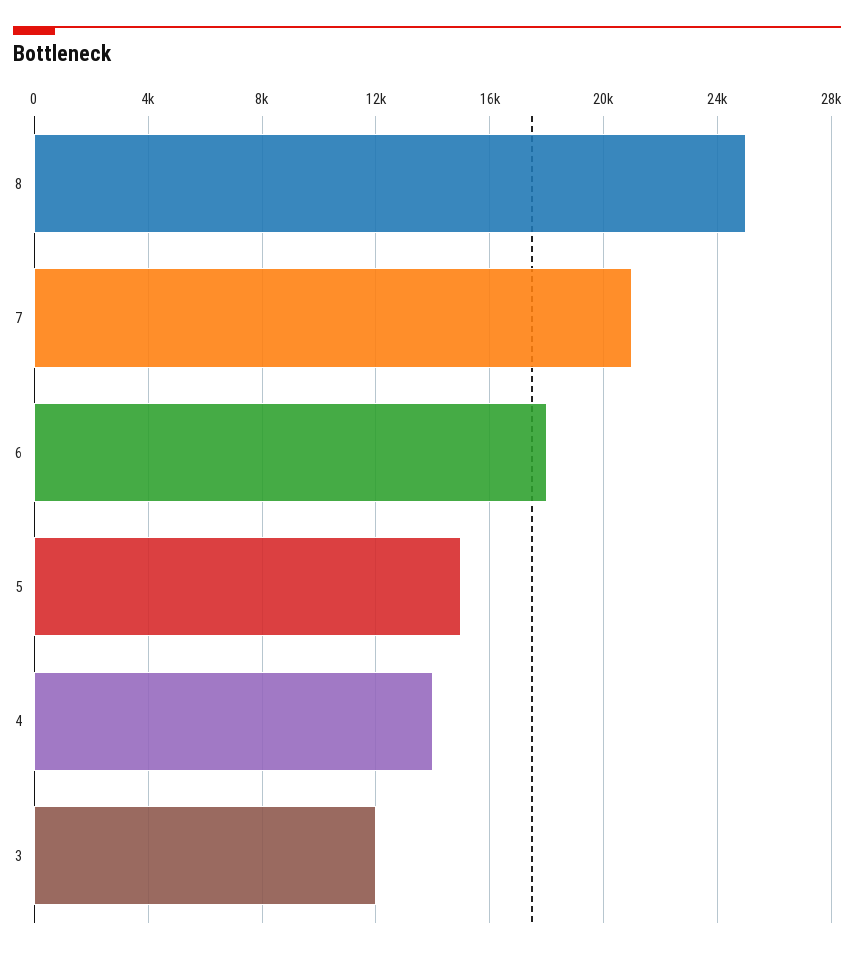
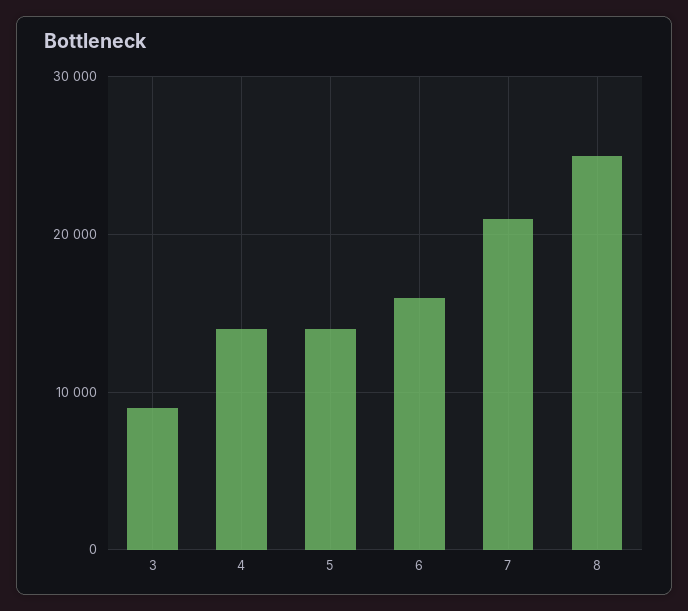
6: 18000 -> 16000
5: 15000 -> 14000
3: 12000 -> 9000

